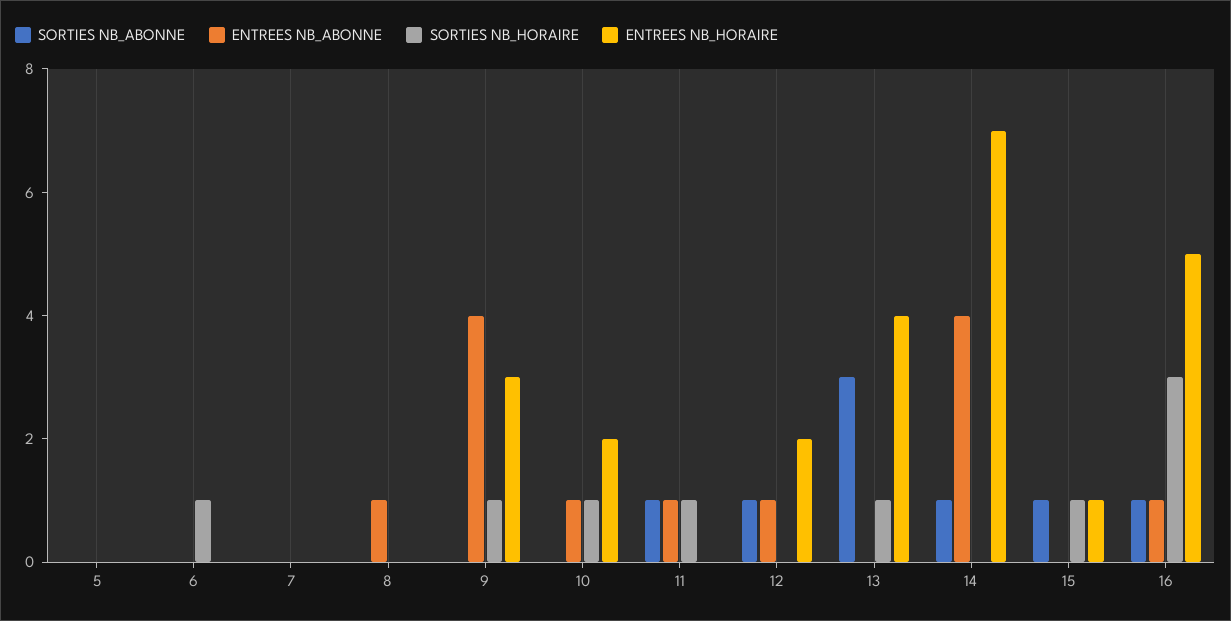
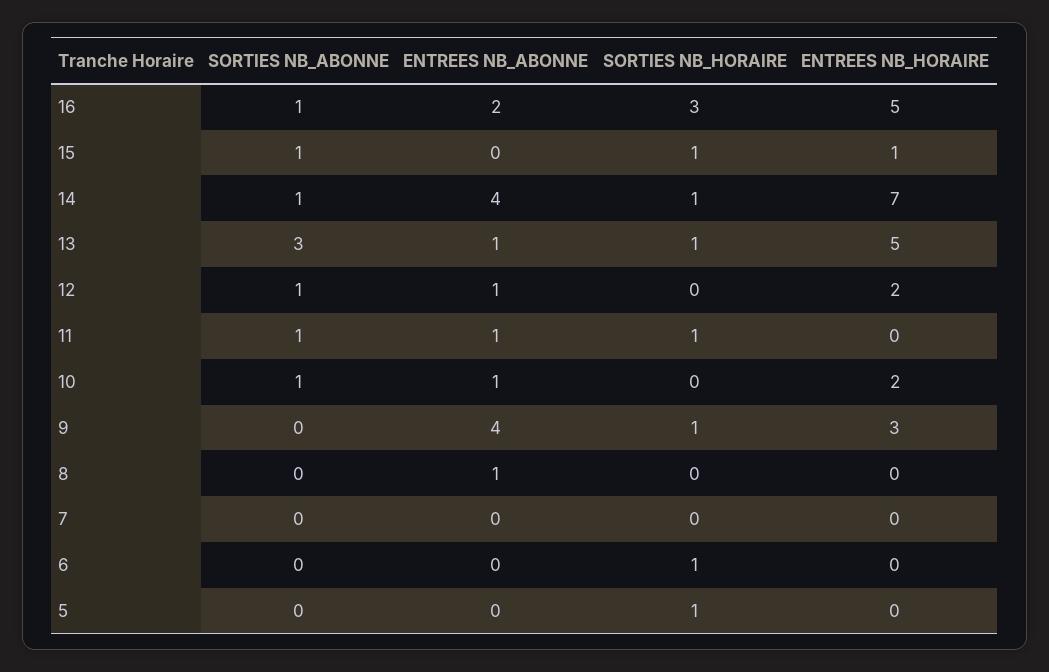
SORTIES NB_HORAIRE, 5: 0 -> 1
SORTIES NB_ABONNE, 10: 0 -> 1
SORTIES NB_HORAIRE, 10: 1 -> 0
ENTREES NB_ABONNE, 13: 0 -> 1
ENTREES NB_HORAIRE, 13: 4 -> 5
SORTIES NB_HORAIRE, 14: 0 -> 1
ENTREES NB_ABONNE, 16: 1 -> 2

